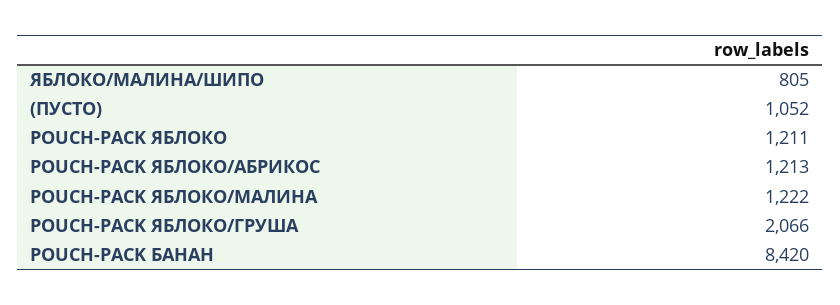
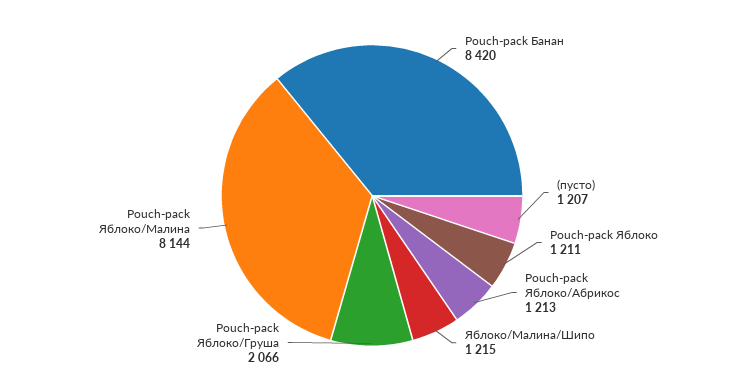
ЯБЛОКО/МАЛИНА/ШИПО: 805 -> 1215
(ПУСТО): 1052 -> 1207
POUCH-PACK ЯБЛОКО/МАЛИНА: 1222 -> 8144

